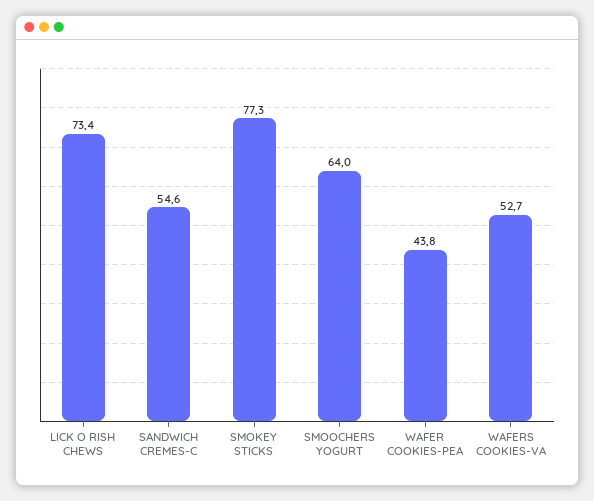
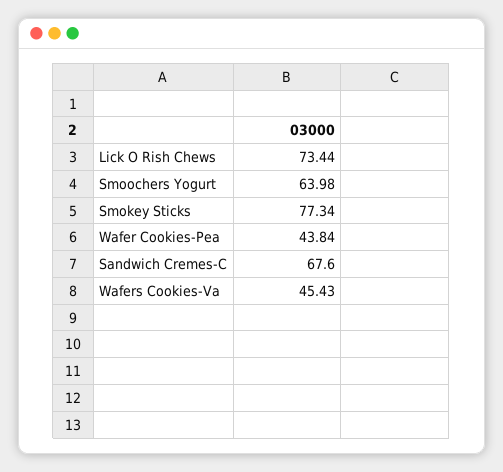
SANDWICH CREMES-C: 54.6 -> 67.6
WAFERS COOKIES-VA: 52.7 -> 45.43

